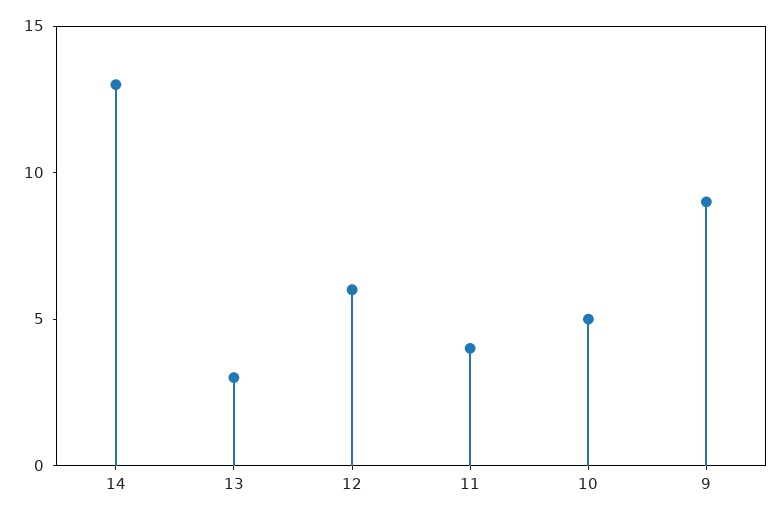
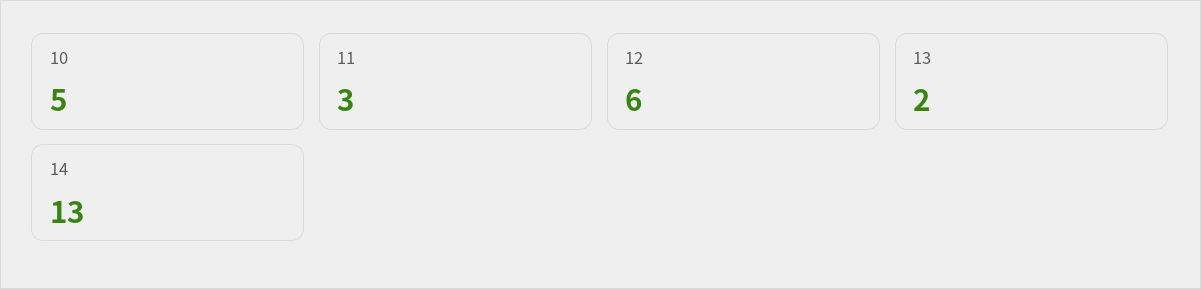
13: 3 -> 2
11: 4 -> 3
9: 9 -> none

